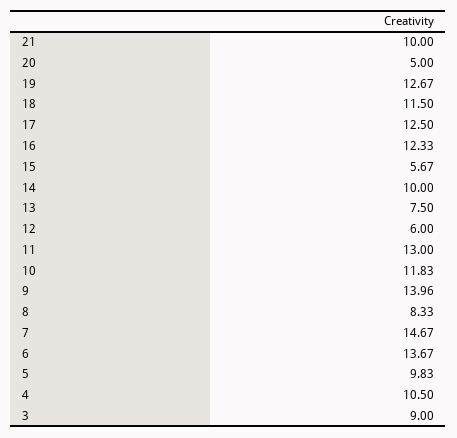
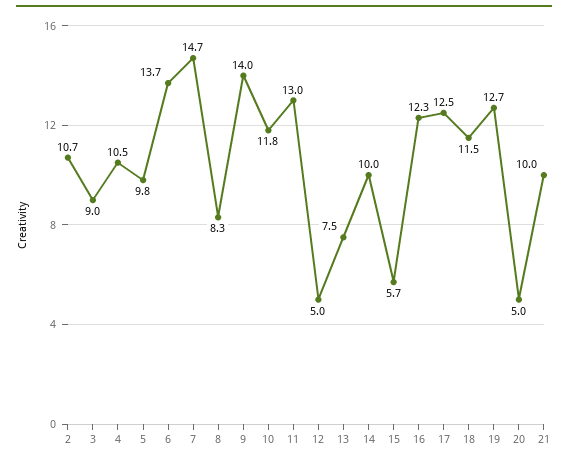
12: 6 -> 5
2: none -> 10.7

